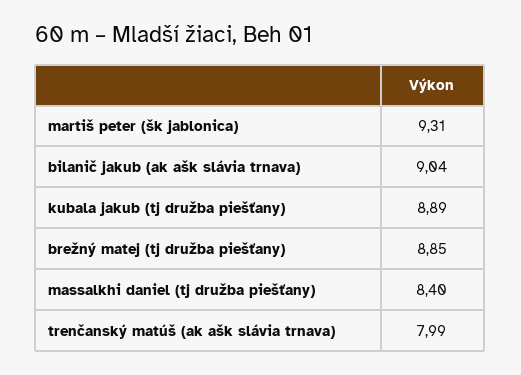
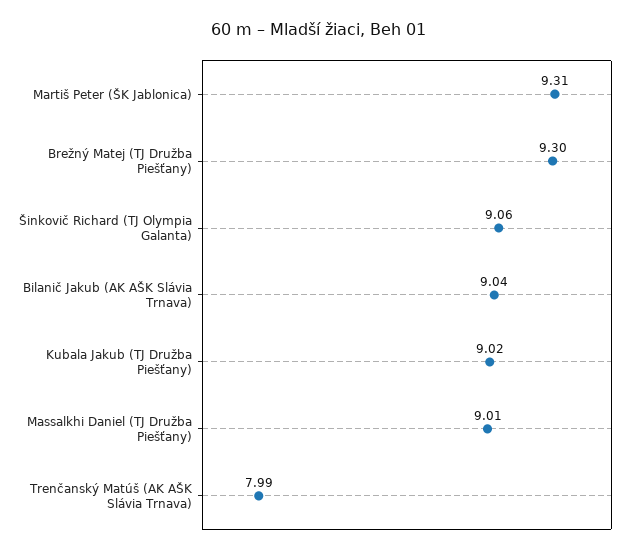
kubala jakub (tj družba piešťany): 8.89 -> 9.02
brežný matej (tj družba piešťany): 8.85 -> 9.3
massalkhi daniel (tj družba piešťany): 8.4 -> 9.01
Šinkovič Richard (TJ Olympia Galanta): none -> 9.06

